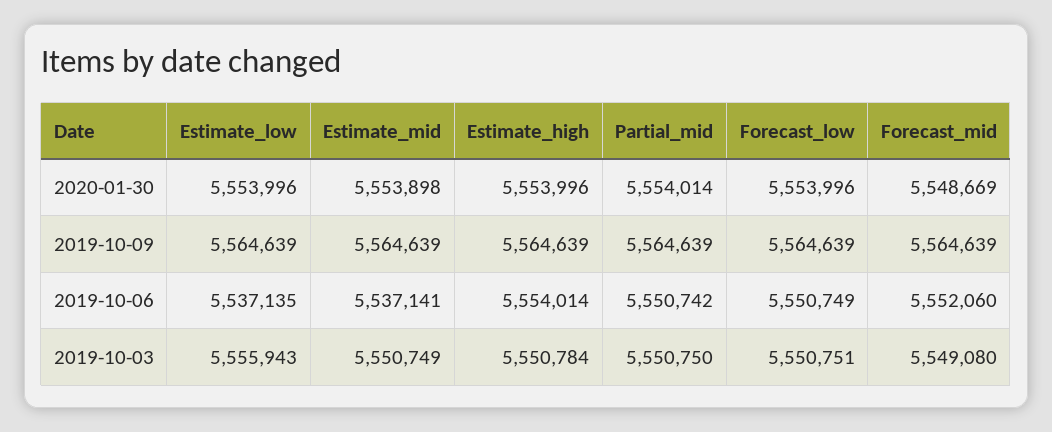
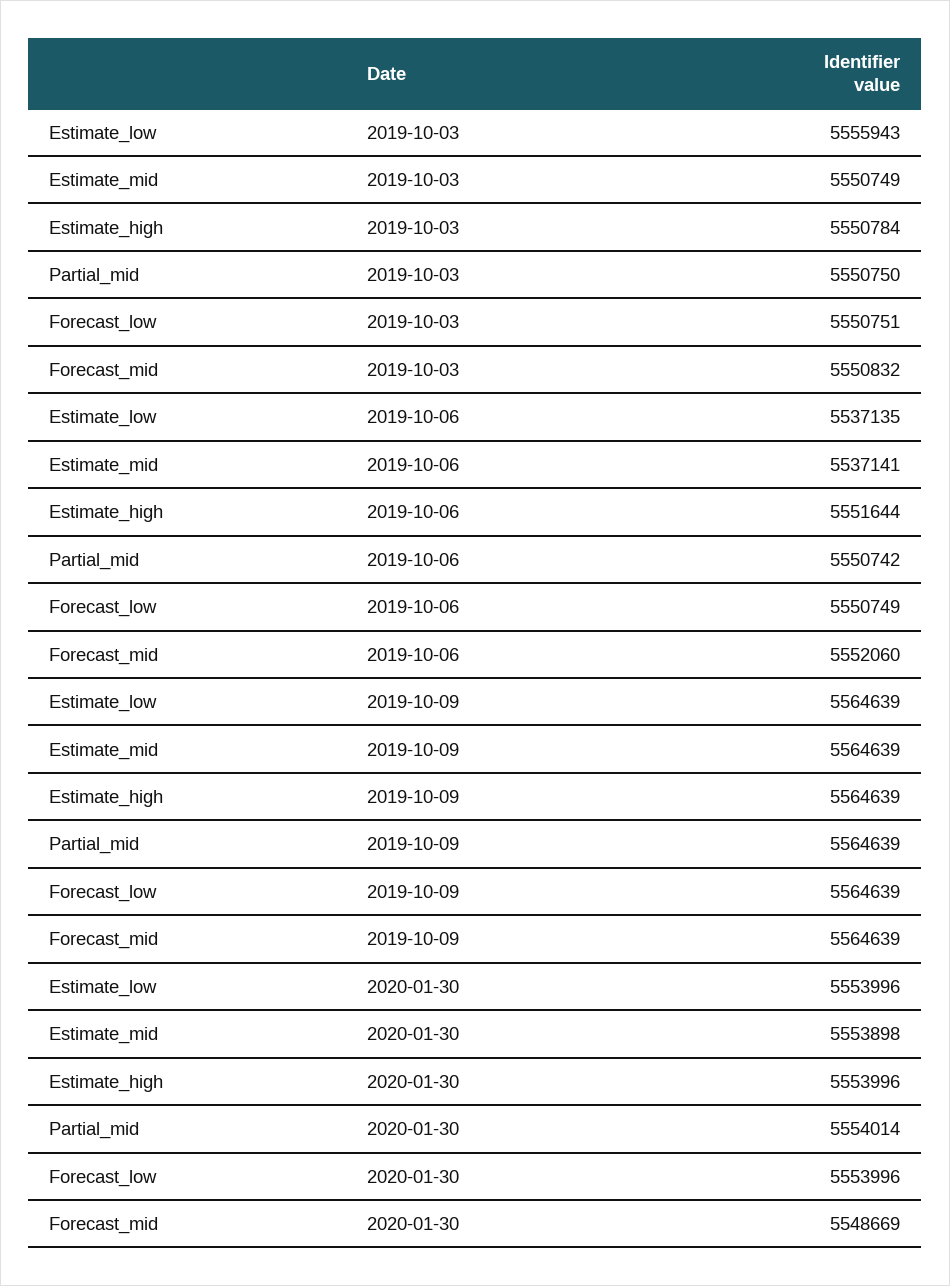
Estimate_high, 2019-10-06: 5554014 -> 5551644
Forecast_mid, 2019-10-03: 5549080 -> 5550832

